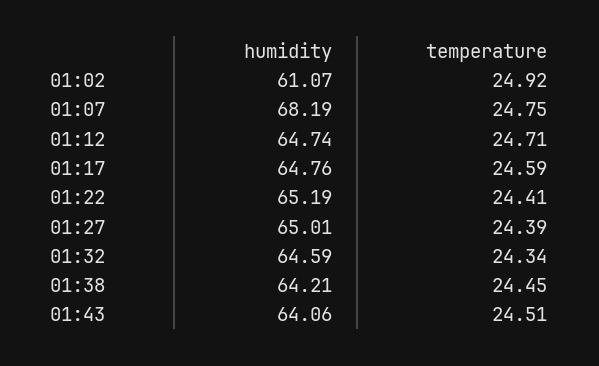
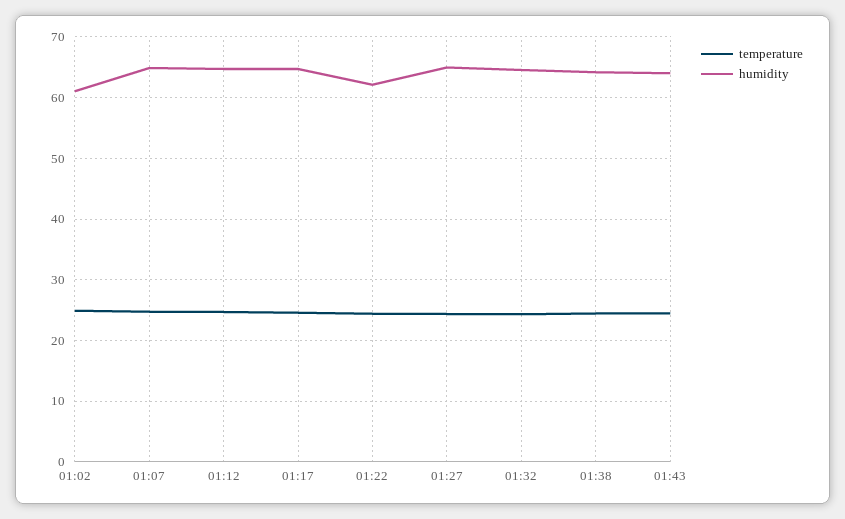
humidity, 01:07: 68.19 -> 65
humidity, 01:22: 65.19 -> 62

